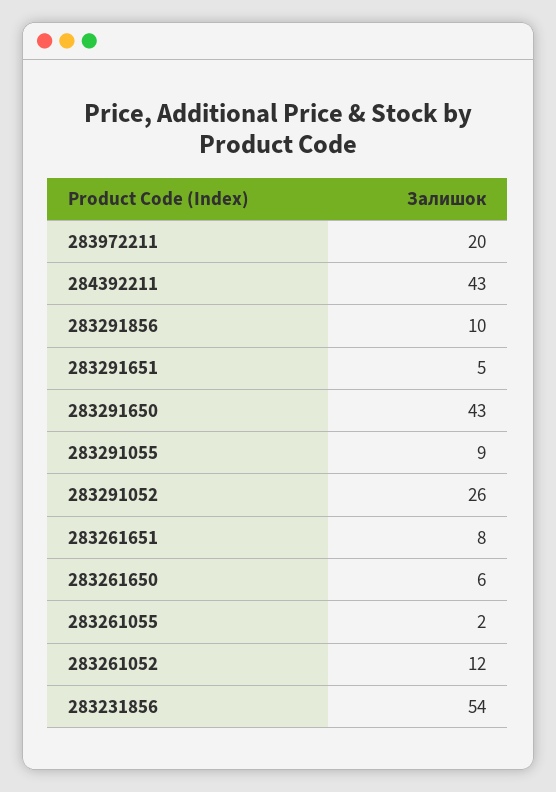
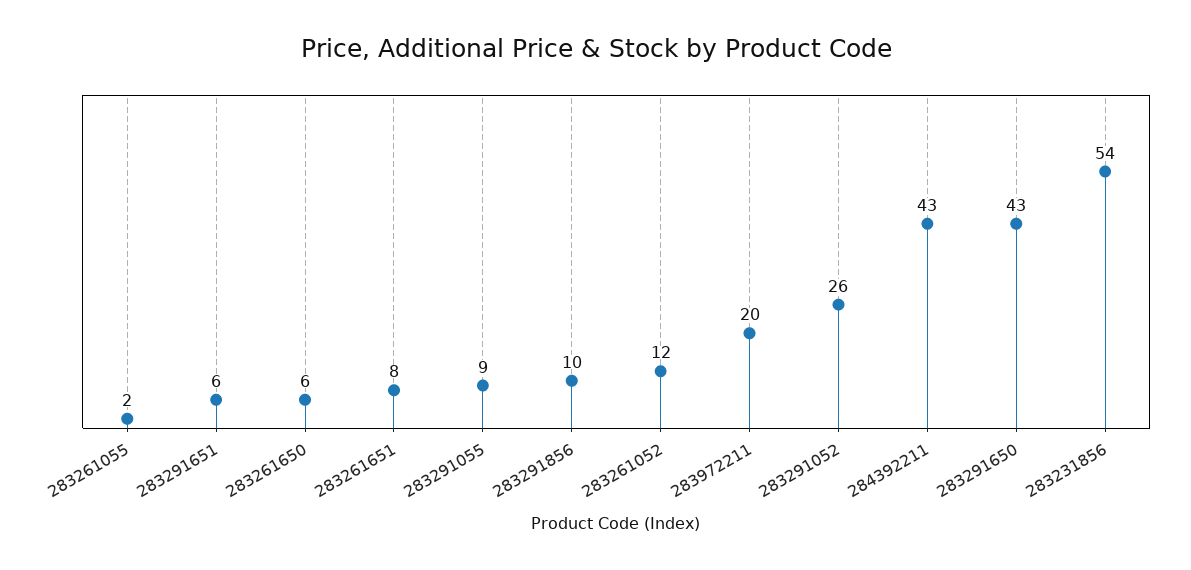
283291651: 5 -> 6

